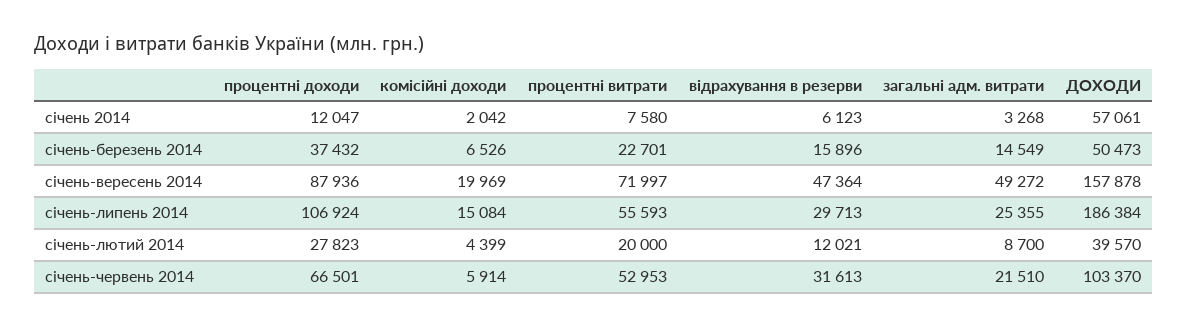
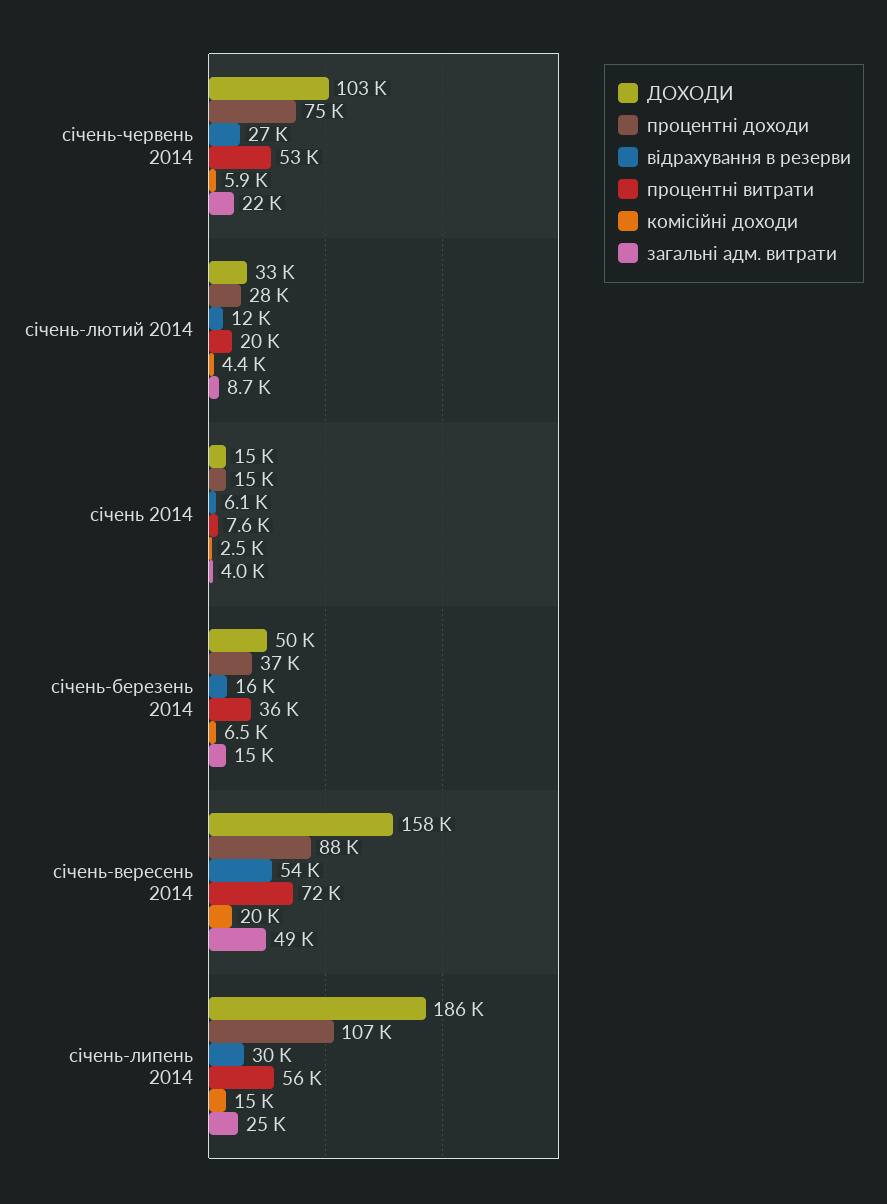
процентні доходи, січень 2014: 12047 -> 15000
комісійні доходи, січень 2014: 2042 -> 2500
загальні адм. витрати, січень 2014: 3268 -> 4000
ДОХОДИ, січень 2014: 57061 -> 15000
процентні витрати, січень-березень 2014: 22701 -> 36000
відрахування в резерви, січень-вересень 2014: 47364 -> 54000
ДОХОДИ, січень-лютий 2014: 39570 -> 33000
процентні доходи, січень-червень 2014: 66501 -> 75000
відрахування в резерви, січень-червень 2014: 31613 -> 27000

